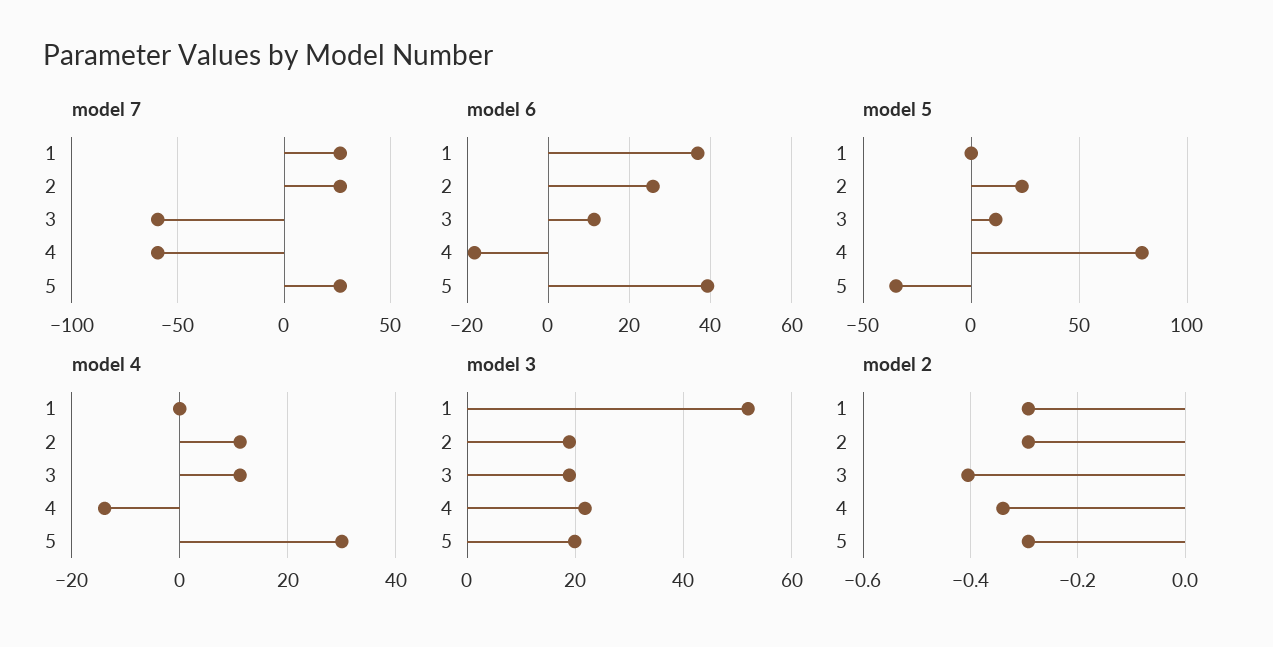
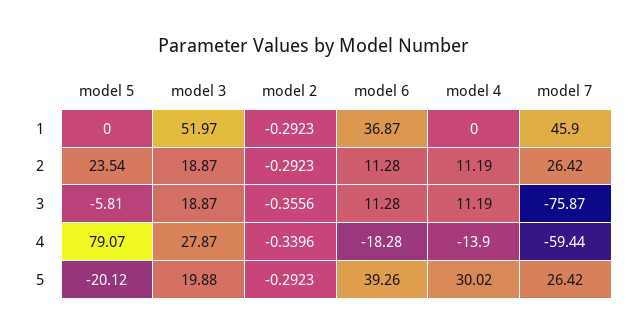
model 7, 1: 25 -> 45.9
model 7, 3: -60 -> -75.87
model 6, 2: 26 -> 11.28
model 5, 3: 10 -> -5.81
model 5, 5: -35 -> -20.12
model 3, 4: 22 -> 27.87
model 2, 3: -0.4 -> -0.3556

